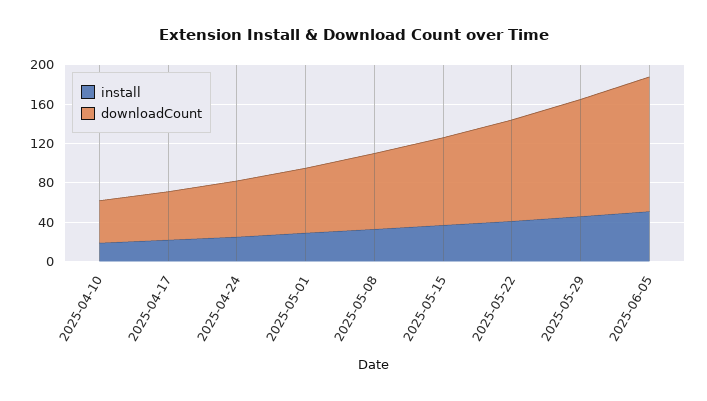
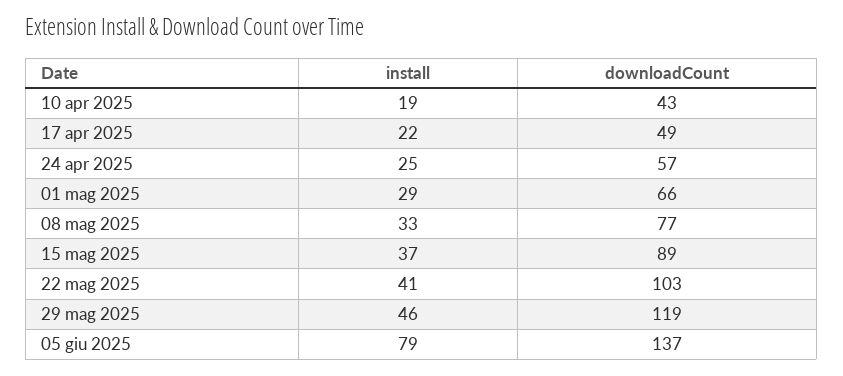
install, 2025-06-05: 50 -> 79

